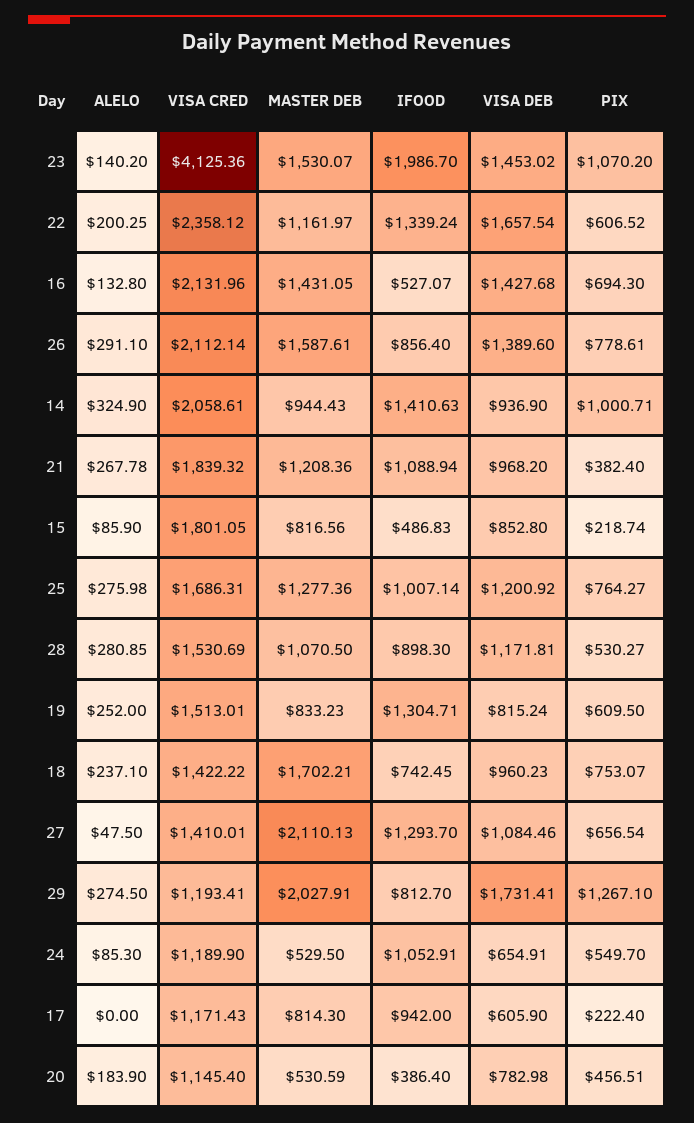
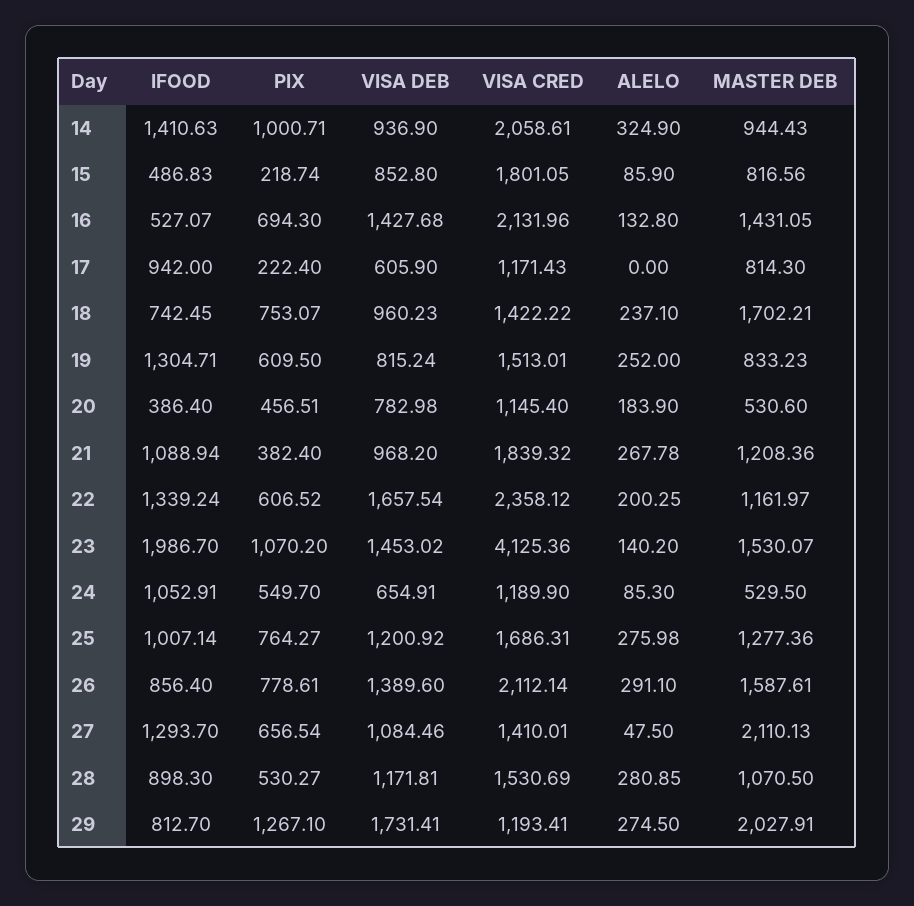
MASTER DEB, 20: 530.59 -> 530.6

